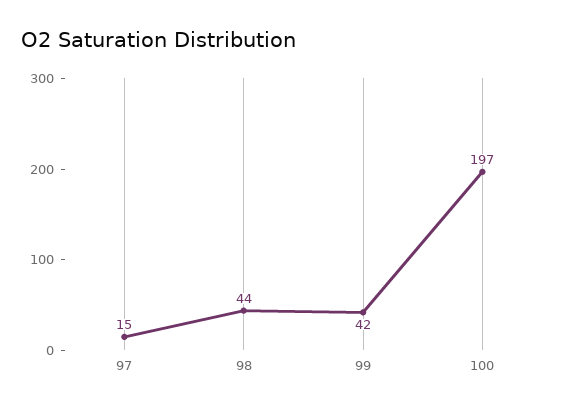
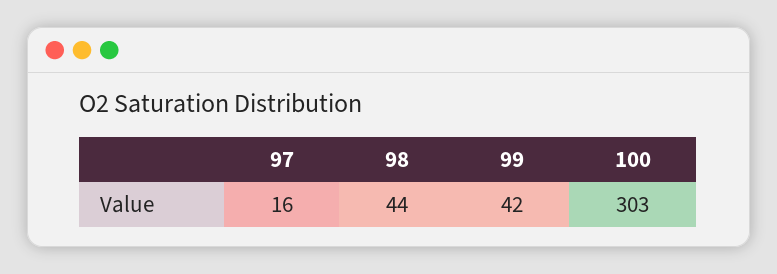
97: 15 -> 16
100: 197 -> 303

